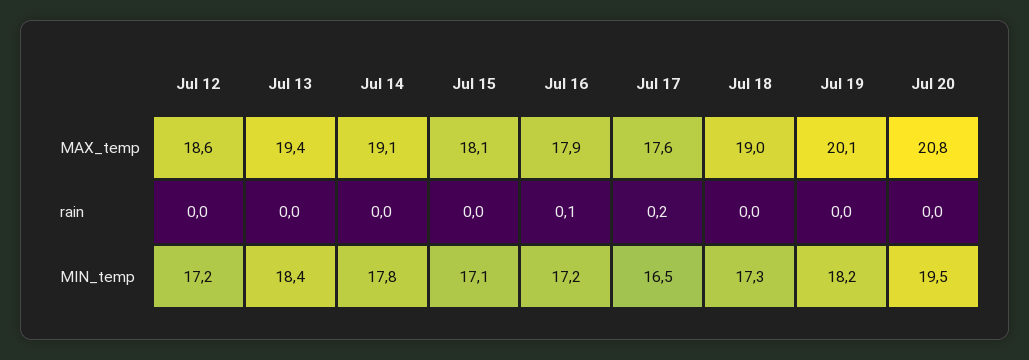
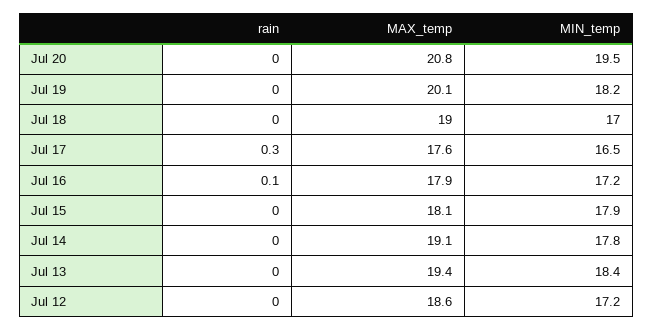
Jul 17, rain: 0.2 -> 0.3
Jul 15, MIN_temp: 17.1 -> 17.9
Jul 18, MIN_temp: 17.3 -> 17

